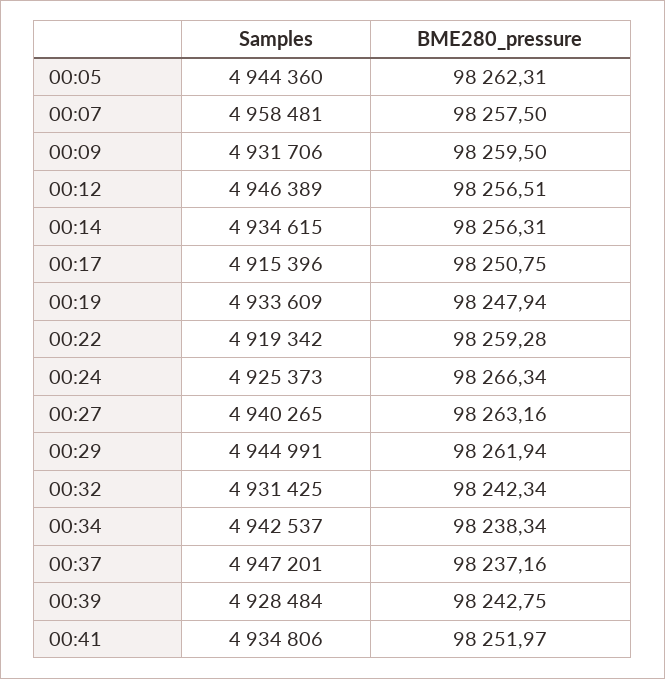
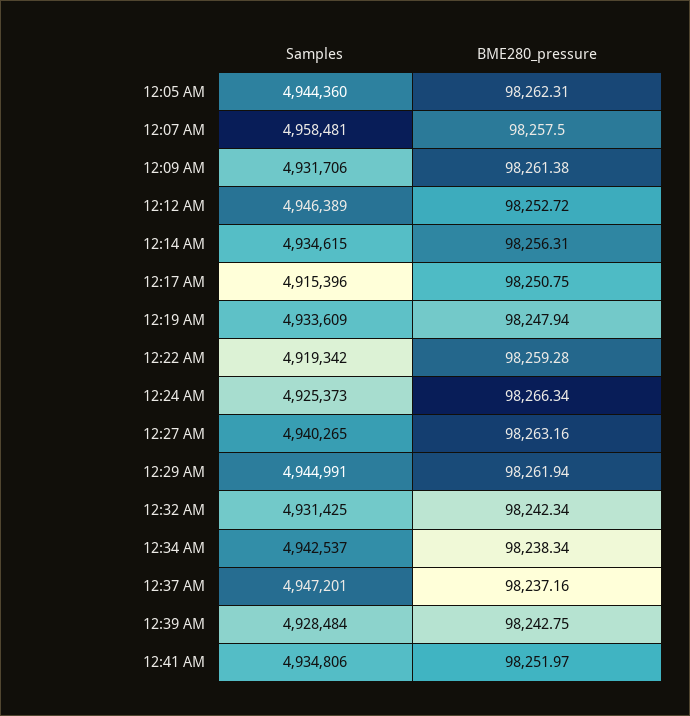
BME280_pressure, 00:09: 98259.5 -> 98261.38
BME280_pressure, 00:12: 98256.51 -> 98252.72

